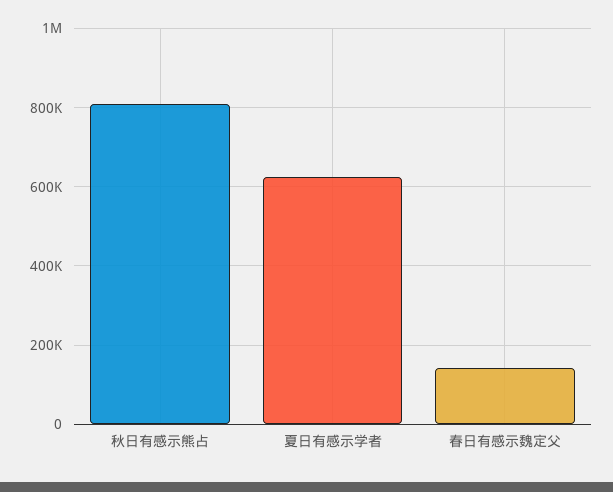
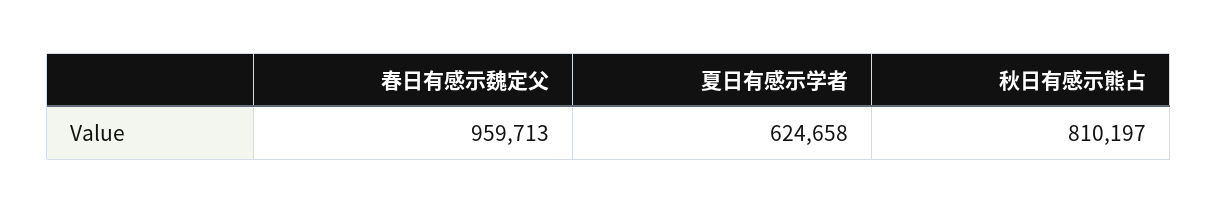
春日有感示魏定父: 140000 -> 959713

